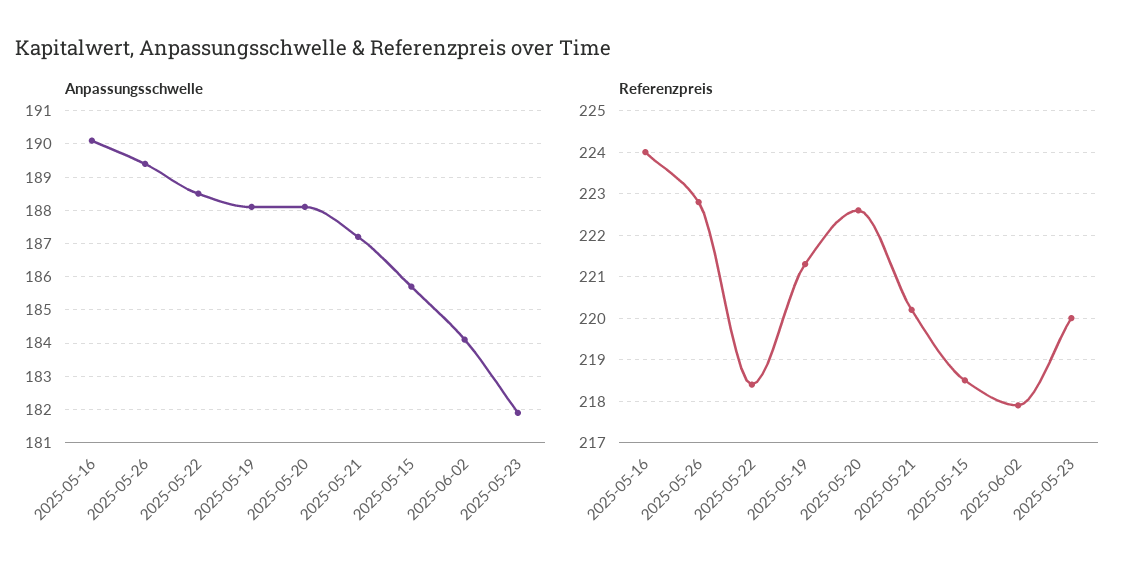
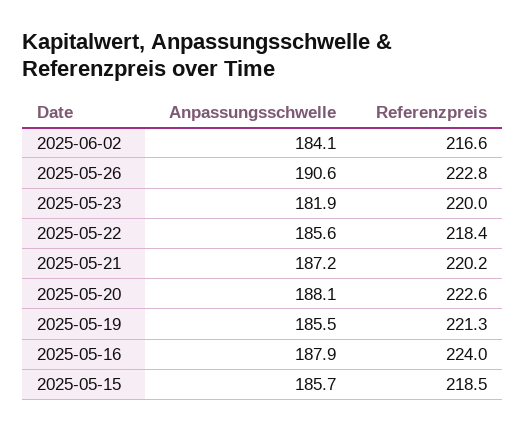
Anpassungsschwelle, 2025-05-16: 190 -> 187.9
Anpassungsschwelle, 2025-05-26: 189.5 -> 190.6
Anpassungsschwelle, 2025-05-22: 188.5 -> 185.6
Anpassungsschwelle, 2025-05-19: 188 -> 185.5
Referenzpreis, 2025-06-02: 218 -> 216.6

